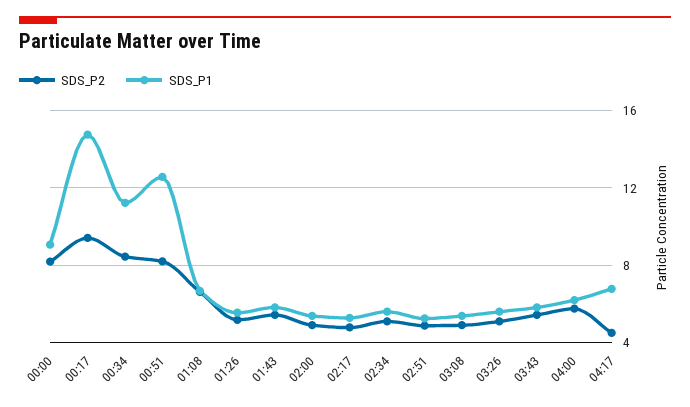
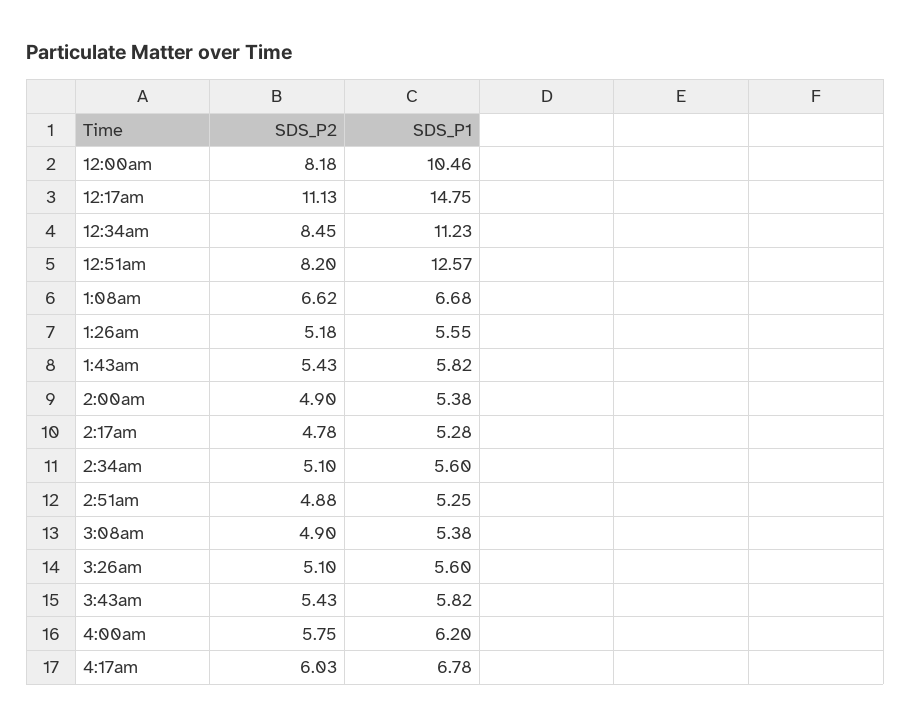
SDS_P1, 00:00: 9 -> 10.46
SDS_P2, 00:17: 9.5 -> 11.13
SDS_P2, 04:17: 4.5 -> 6.03

